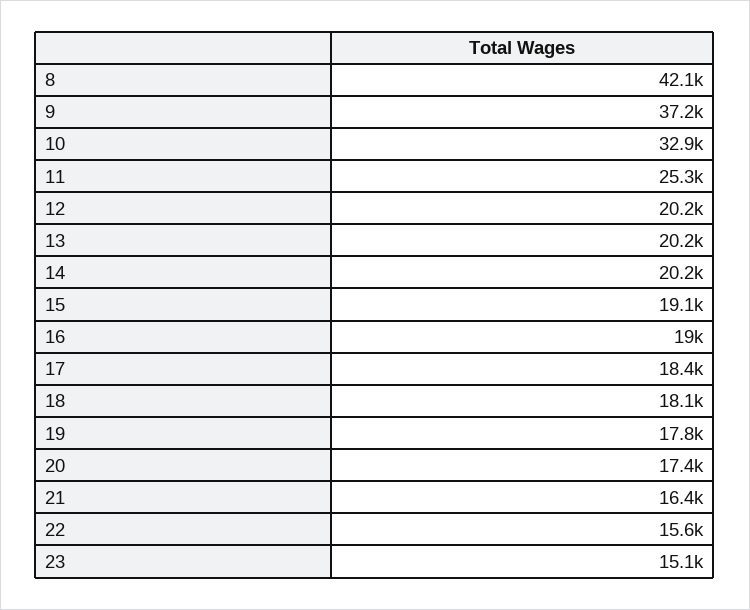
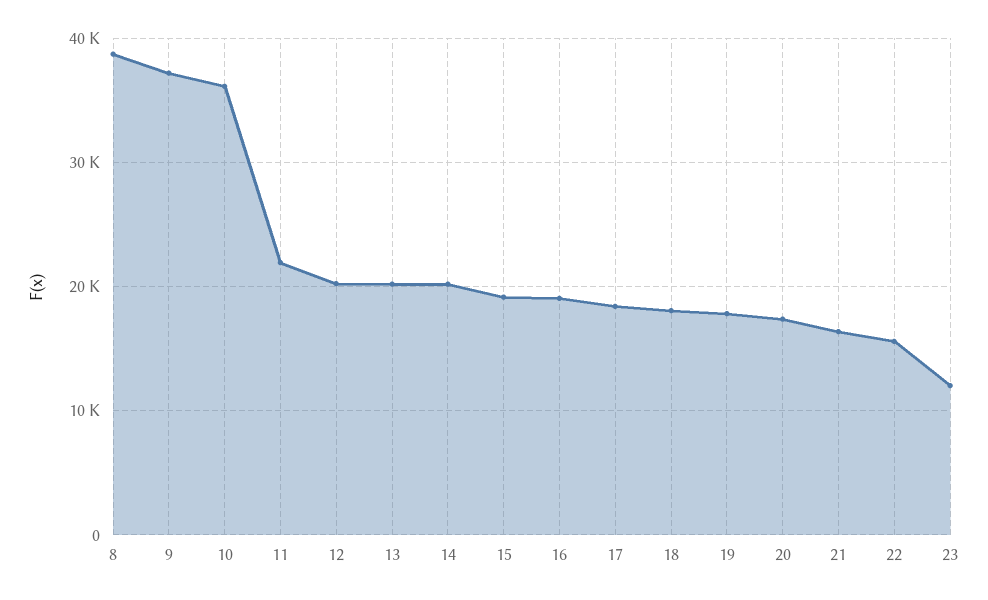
8: 42100 -> 39000
10: 32900 -> 36000
11: 25300 -> 22000
23: 15100 -> 12000

